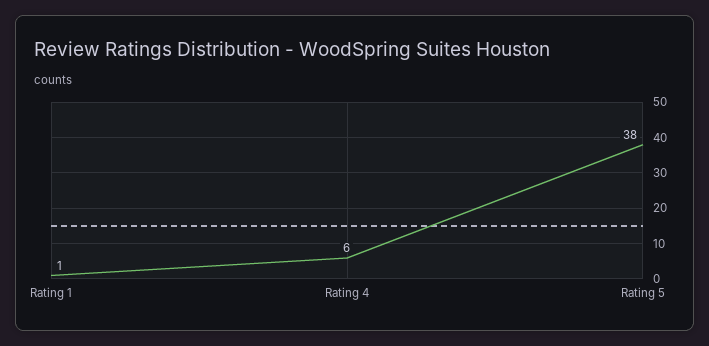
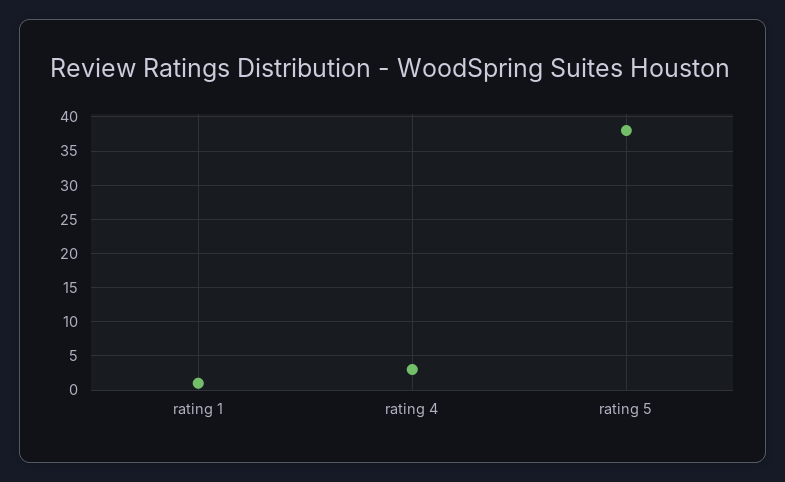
Rating 4: 6 -> 3

